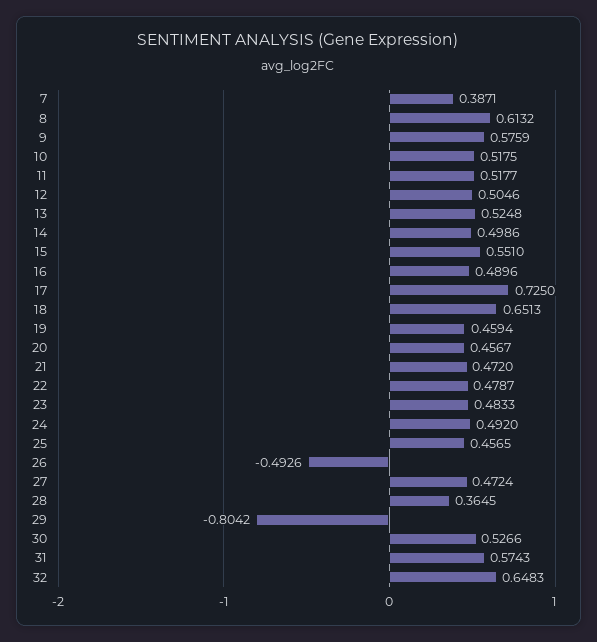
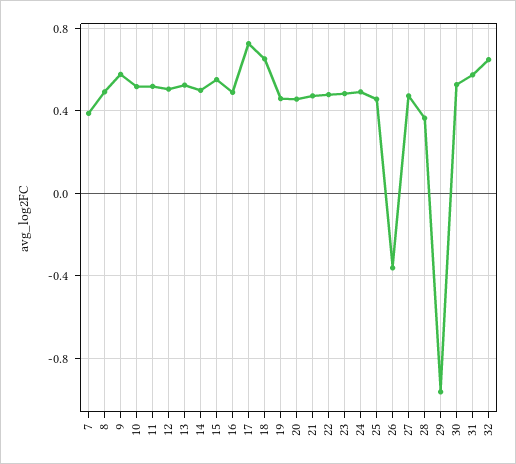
8: 0.6132 -> 0.5
26: -0.4926 -> -0.35
29: -0.8042 -> -0.95

